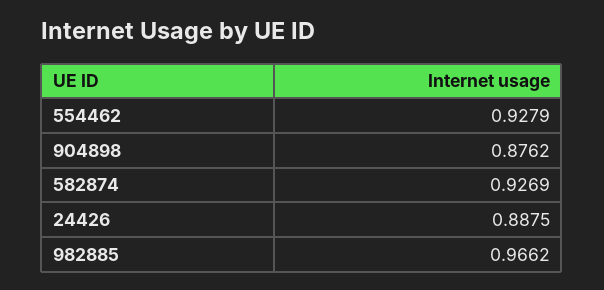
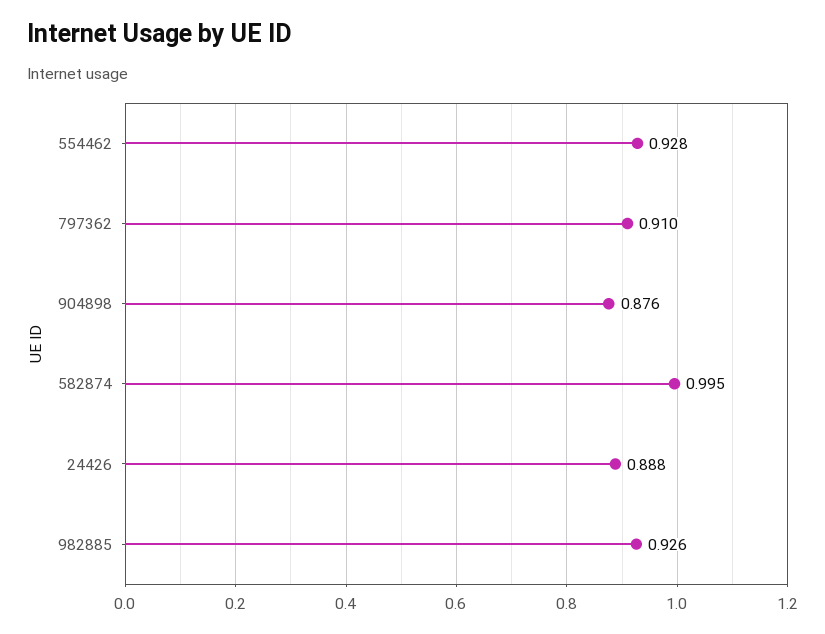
582874: 0.9269 -> 0.995
982885: 0.9662 -> 0.926
797362: none -> 0.91

